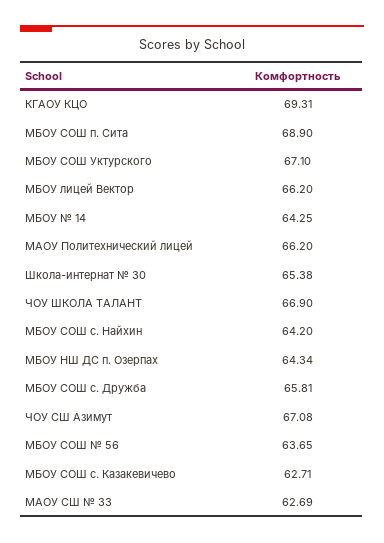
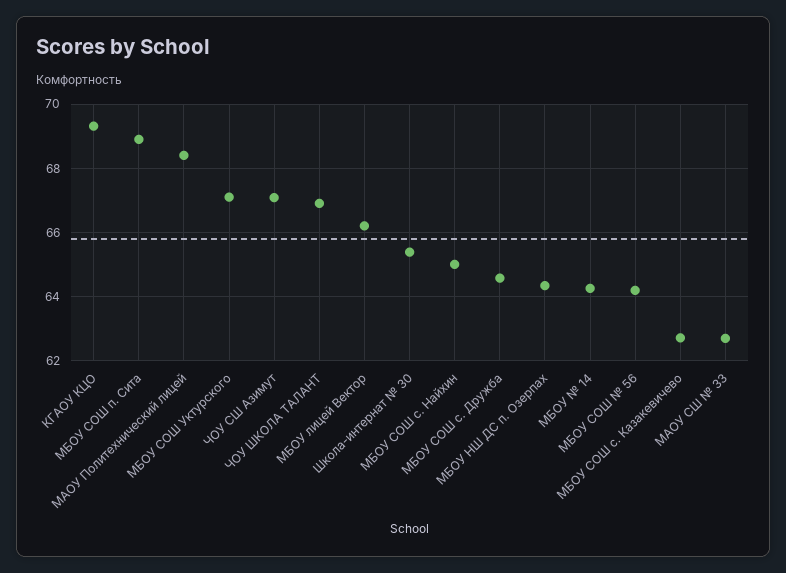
МАОУ Политехнический лицей: 66.2 -> 68.4
МБОУ СОШ с. Найхин: 64.2 -> 65
МБОУ СОШ с. Дружба: 65.81 -> 64.6
МБОУ СОШ № 56: 63.65 -> 64.2

